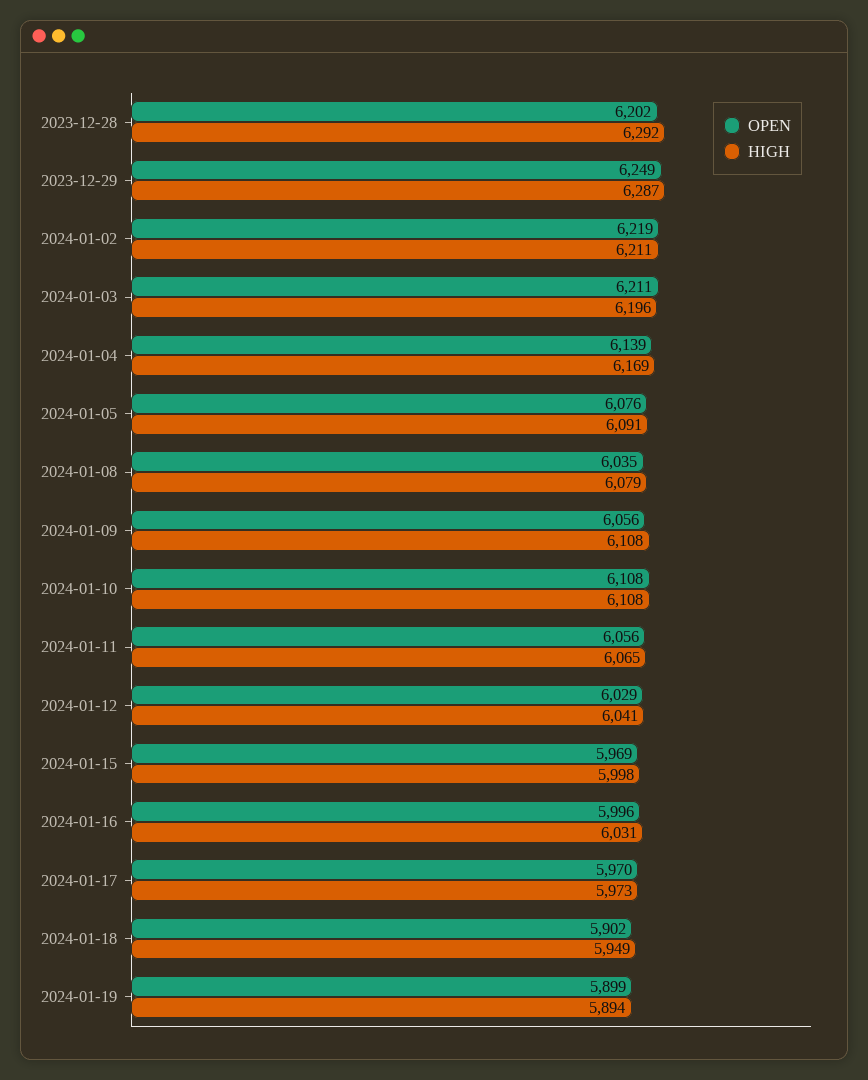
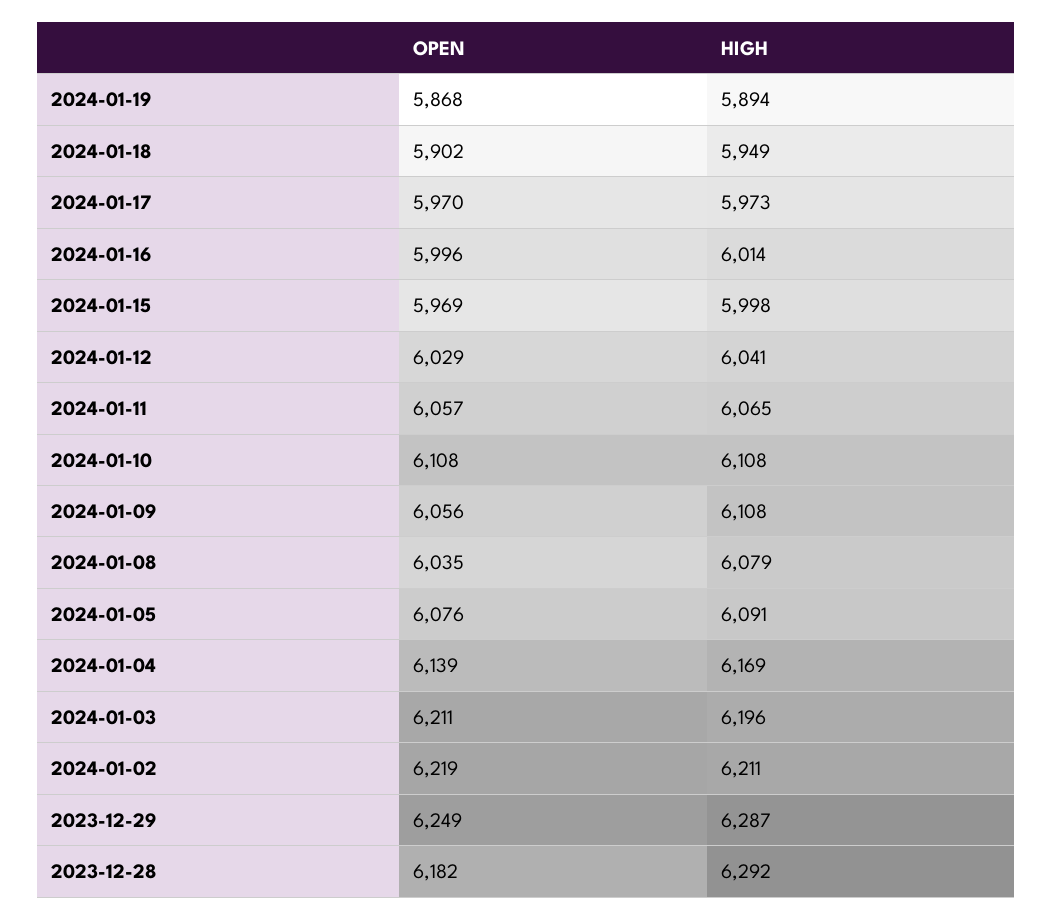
OPEN, 2023-12-28: 6202 -> 6182
OPEN, 2024-01-11: 6056 -> 6057
HIGH, 2024-01-16: 6031 -> 6014
OPEN, 2024-01-19: 5899 -> 5868

